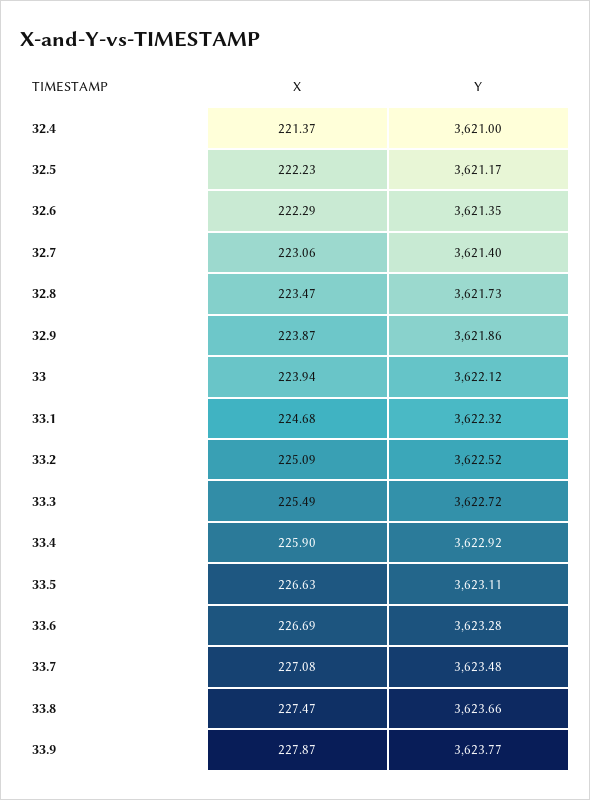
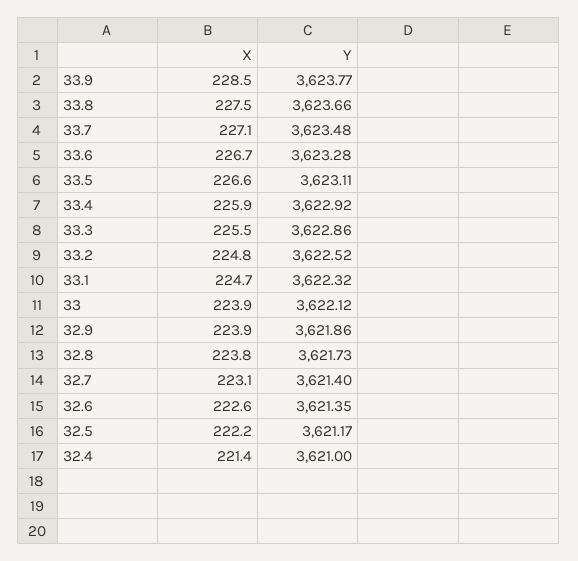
X, 32.6: 222.29 -> 222.6
X, 32.8: 223.47 -> 223.8
X, 33.2: 225.09 -> 224.8
Y, 33.3: 3622.72 -> 3622.86
X, 33.9: 227.87 -> 228.5

